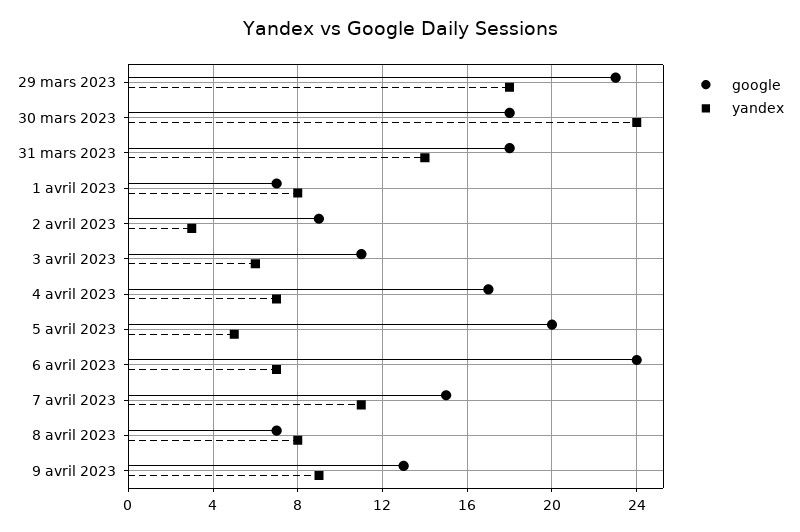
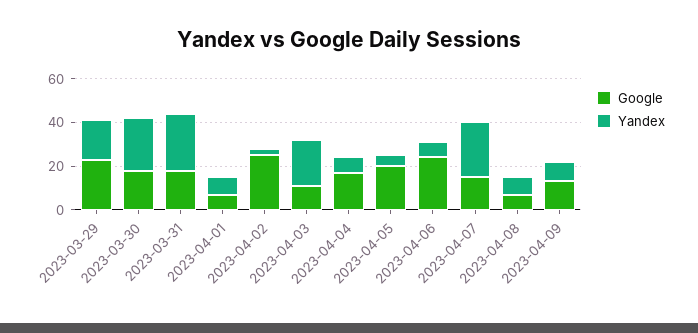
yandex, 31 mars 2023: 14 -> 25
google, 2 avril 2023: 9 -> 25
yandex, 3 avril 2023: 6 -> 20
yandex, 7 avril 2023: 11 -> 25

